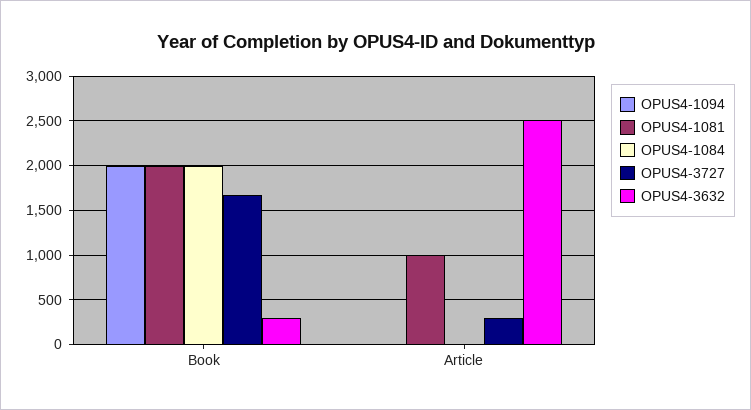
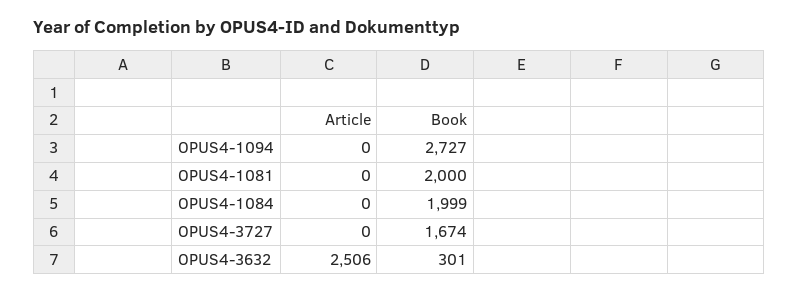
OPUS4-1094, Book: 2000 -> 2727
OPUS4-1081, Article: 1000 -> 0
OPUS4-3727, Article: 300 -> 0

